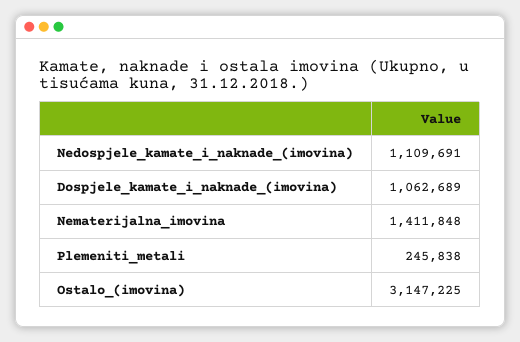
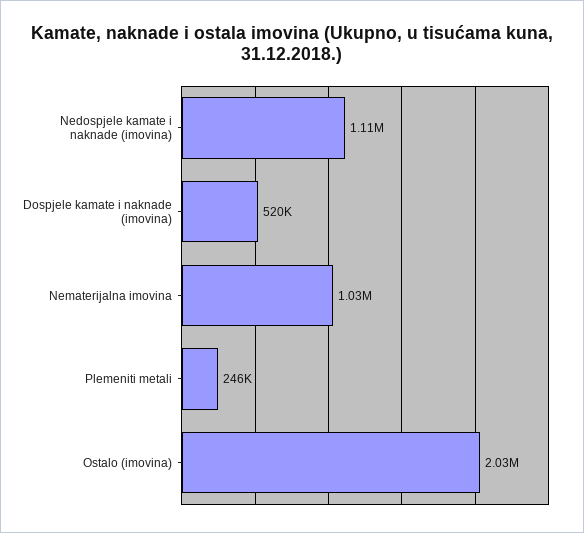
Dospjele_kamate_i_naknade_(imovina): 1062689 -> 520000
Nematerijalna_imovina: 1411848 -> 1030000
Ostalo_(imovina): 3147225 -> 2030000

